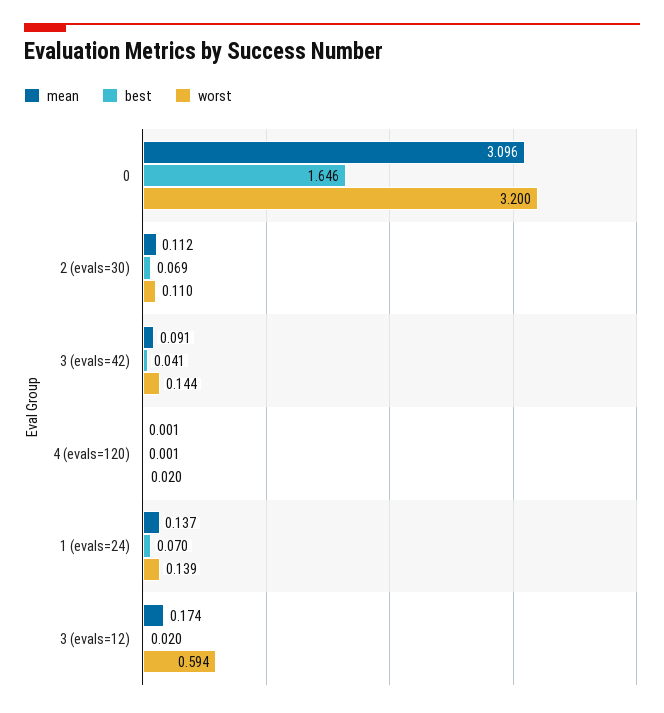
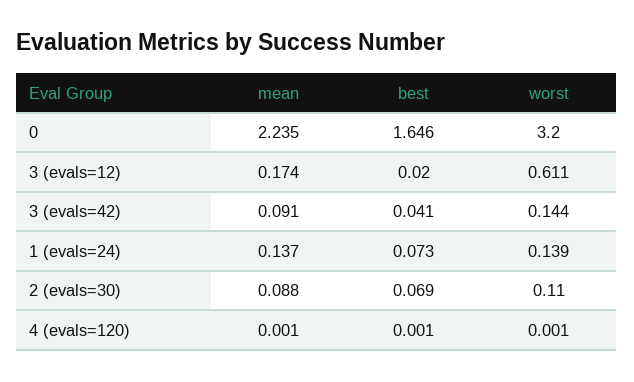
mean, 0: 3.096 -> 2.235
mean, 2 (evals=30): 0.112 -> 0.088
worst, 4 (evals=120): 0.02 -> 0.001
best, 1 (evals=24): 0.07 -> 0.073
worst, 3 (evals=12): 0.594 -> 0.611

